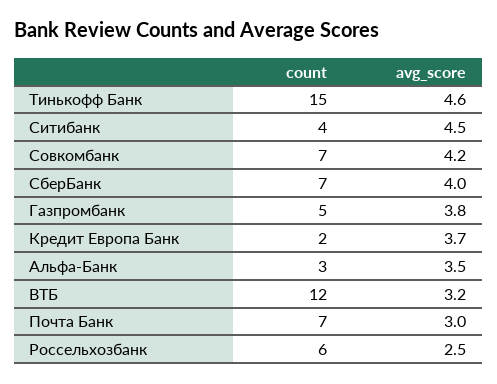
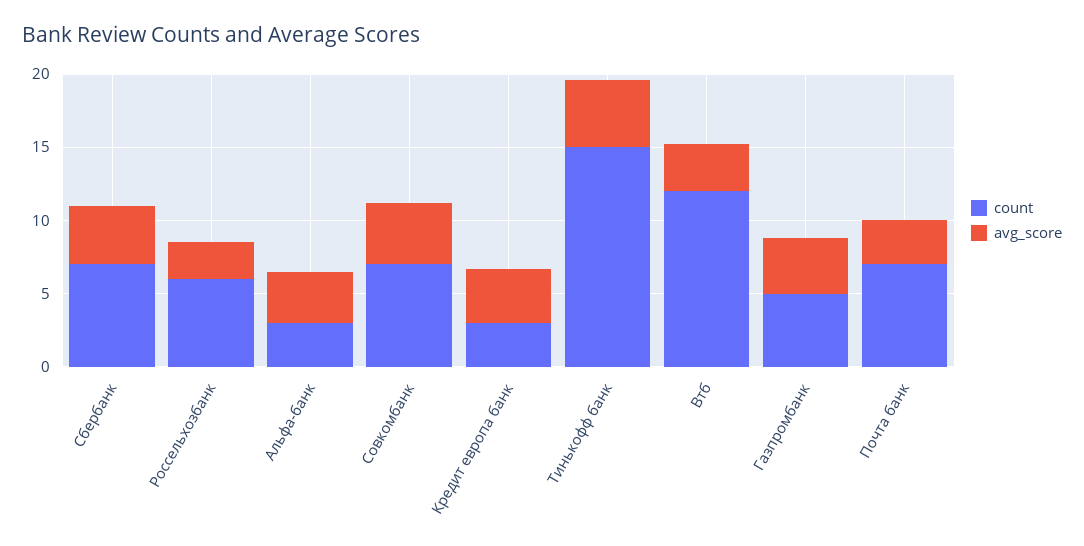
count, Ситибанк: 4 -> none
avg_score, Ситибанк: 4.5 -> none
count, Кредит Европа Банк: 2 -> 3

